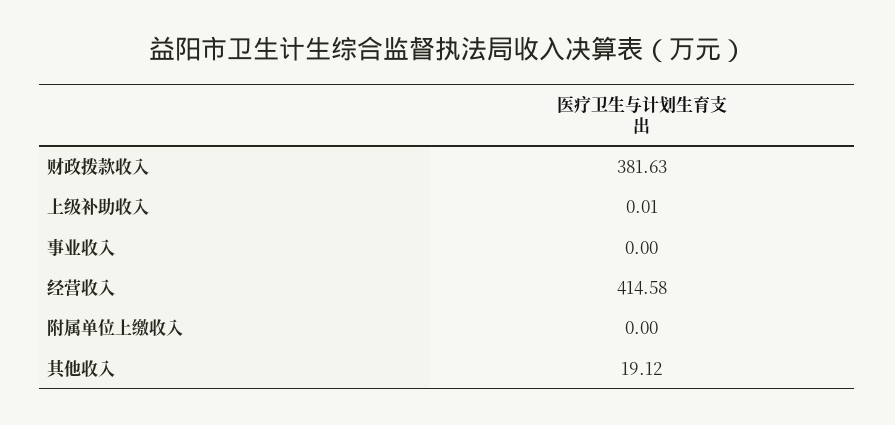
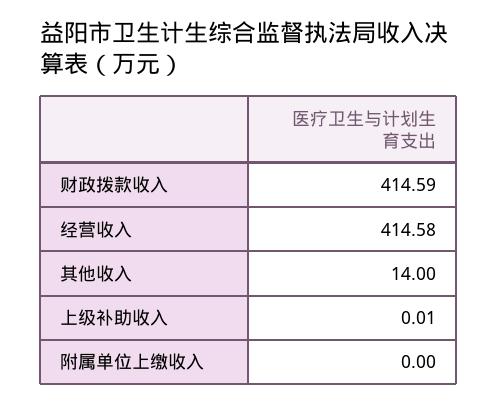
财政拨款收入: 381.63 -> 414.59
事业收入: 0 -> none
其他收入: 19.12 -> 14

